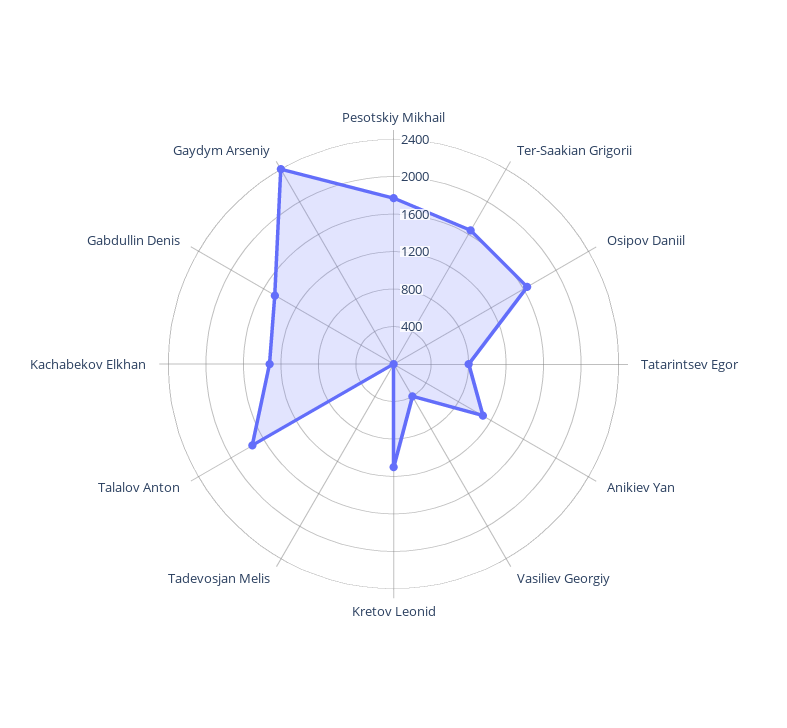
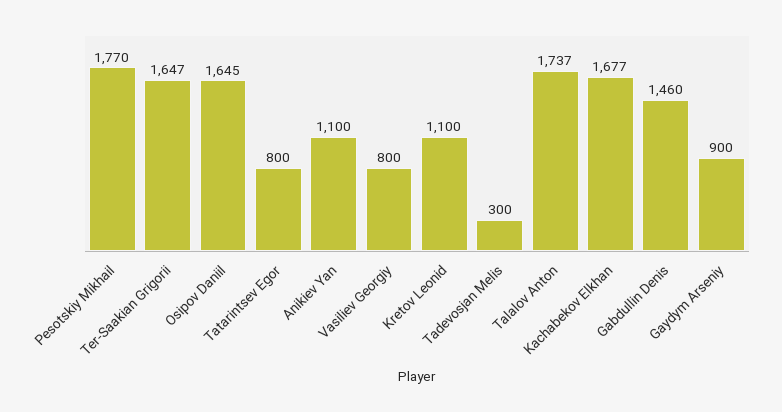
Vasiliev Georgiy: 400 -> 800
Tadevosjan Melis: 0 -> 300
Kachabekov Elkhan: 1300 -> 1677
Gaydym Arseniy: 2400 -> 900

